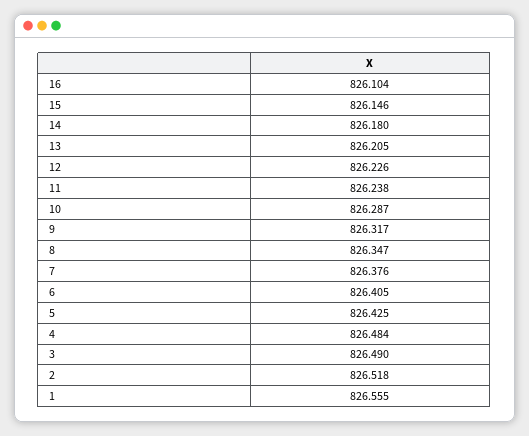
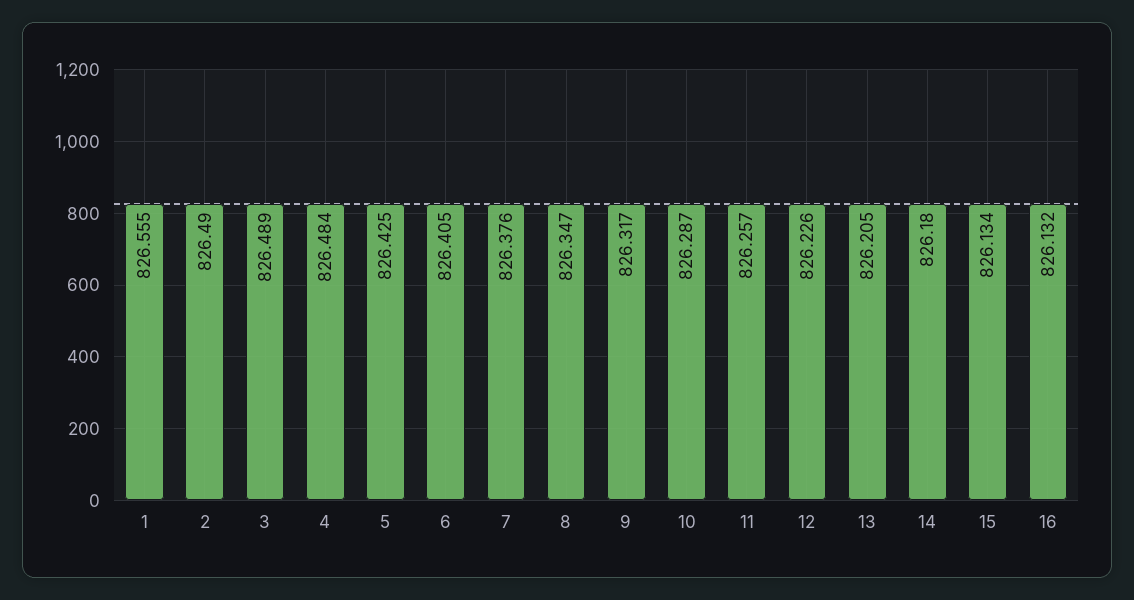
16: 826.104 -> 826.132
15: 826.146 -> 826.134
11: 826.238 -> 826.257
3: 826.49 -> 826.489
2: 826.518 -> 826.49

